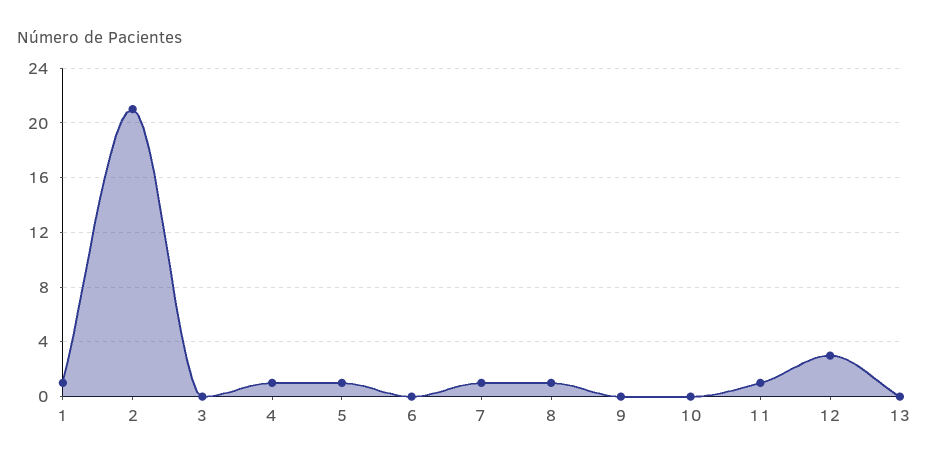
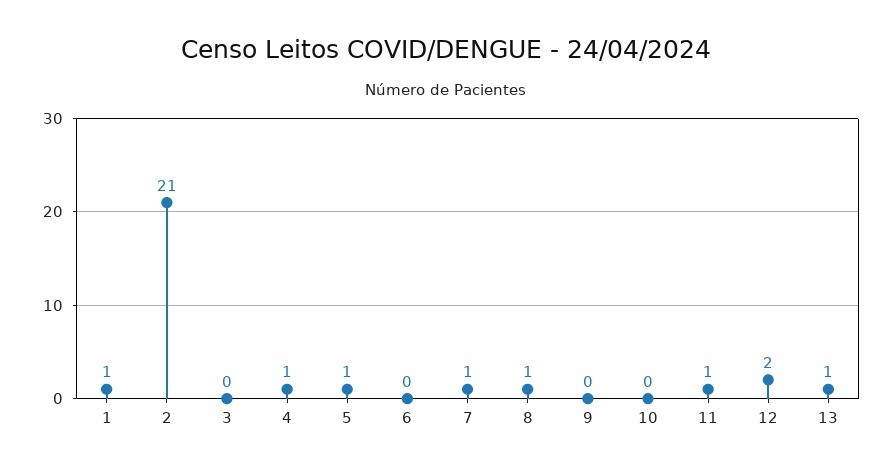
12: 3 -> 2
13: 0 -> 1

